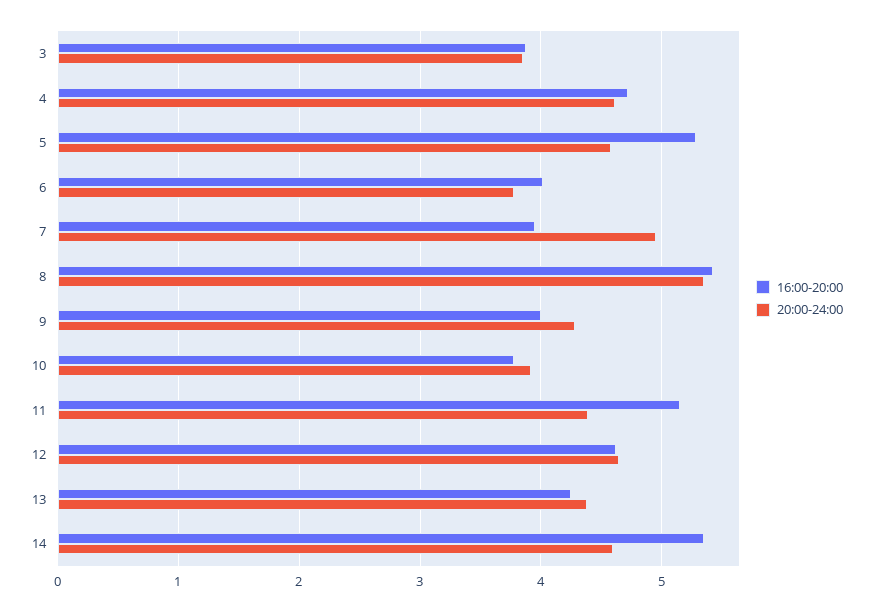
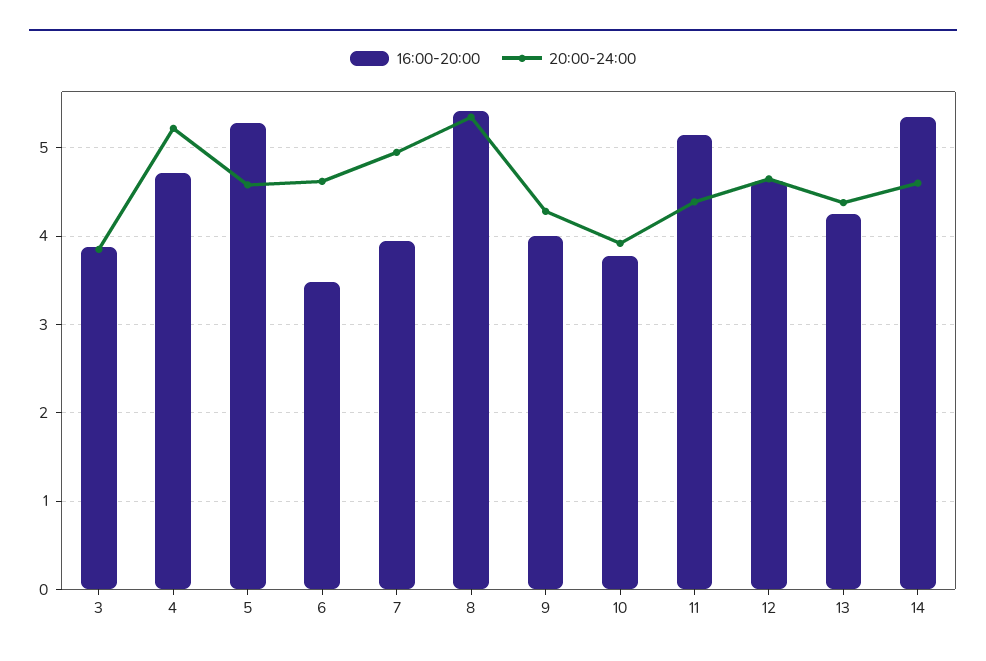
20:00-24:00, 4: 4.6 -> 5.2
16:00-20:00, 6: 4 -> 3.5
20:00-24:00, 6: 3.8 -> 4.6

